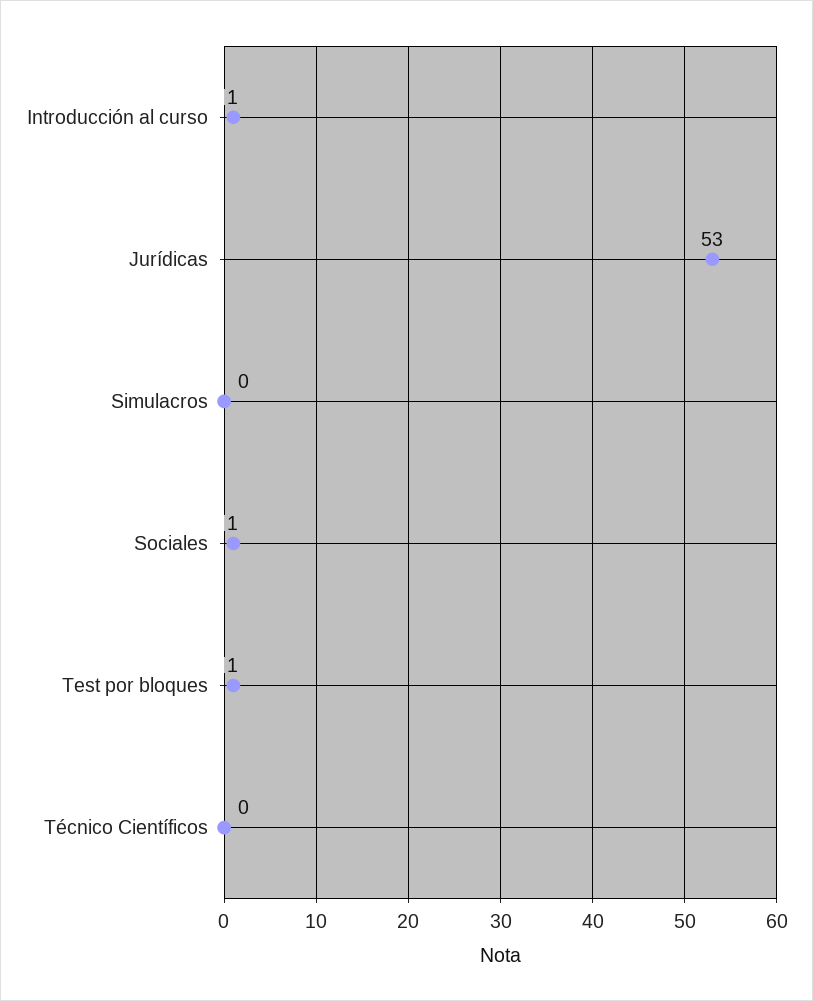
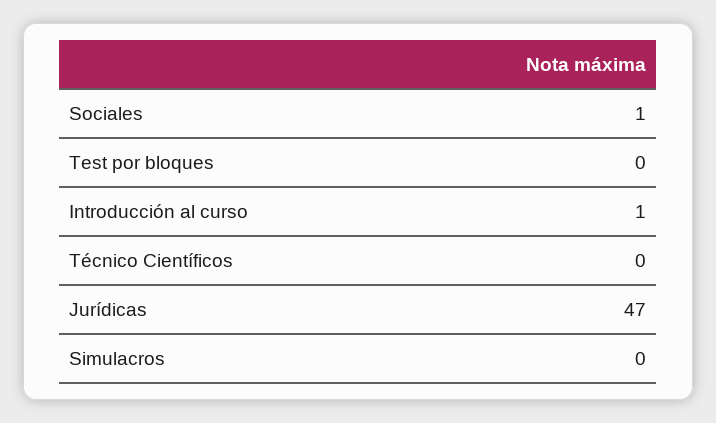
Jurídicas: 53 -> 47
Test por bloques: 1 -> 0

